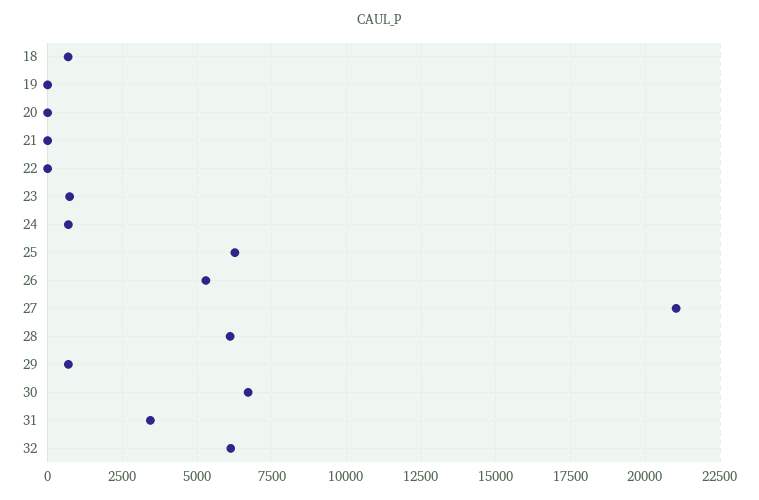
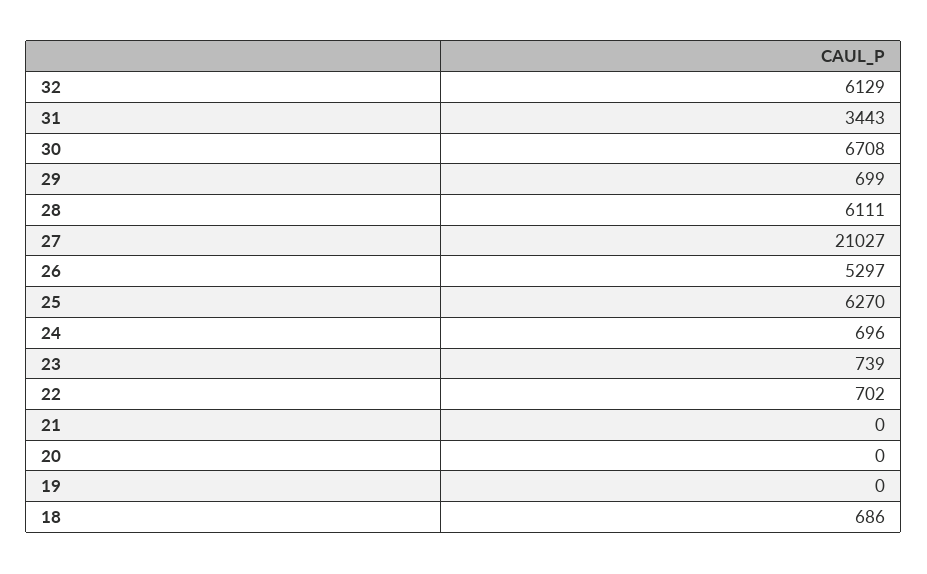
22: 0 -> 702

